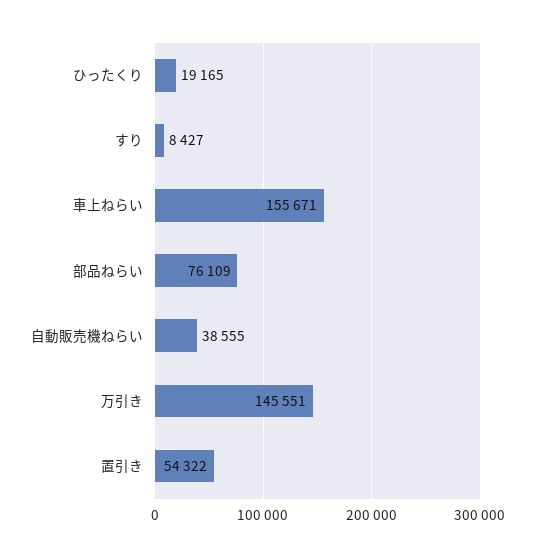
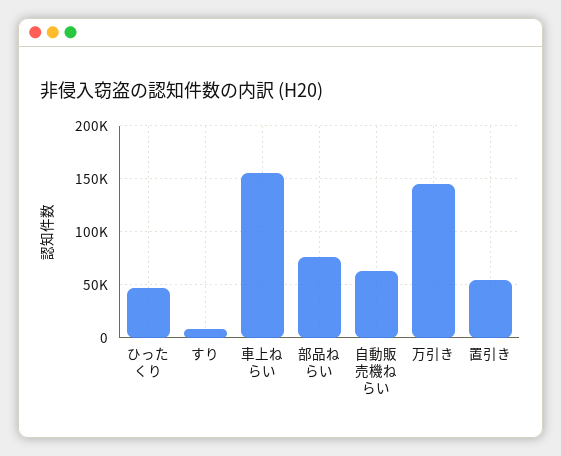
ひったくり: 19165 -> 50000
自動販売機ねらい: 38555 -> 60000

